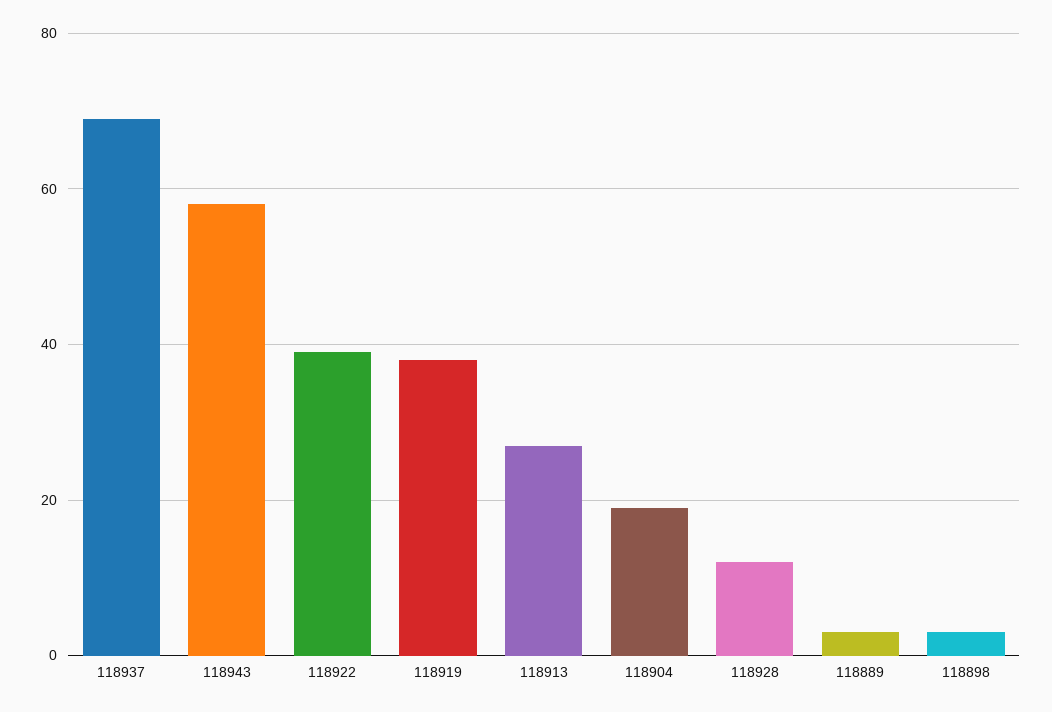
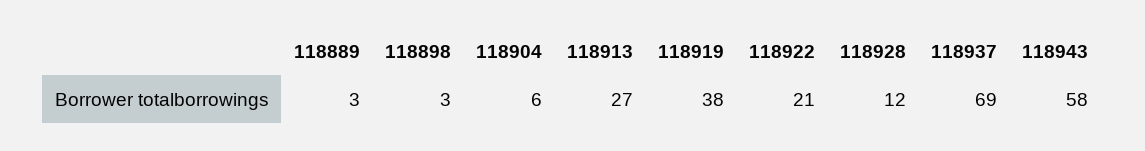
118922: 40 -> 21
118904: 20 -> 6

